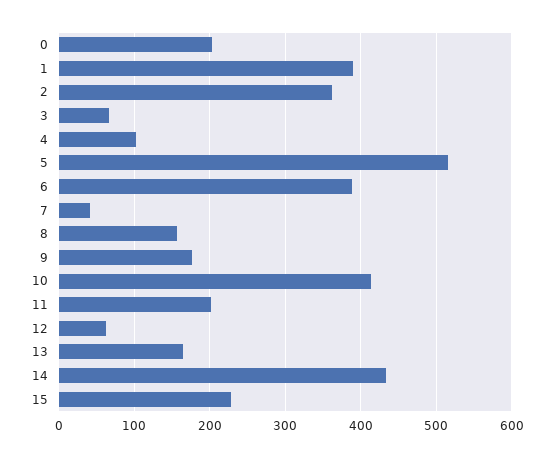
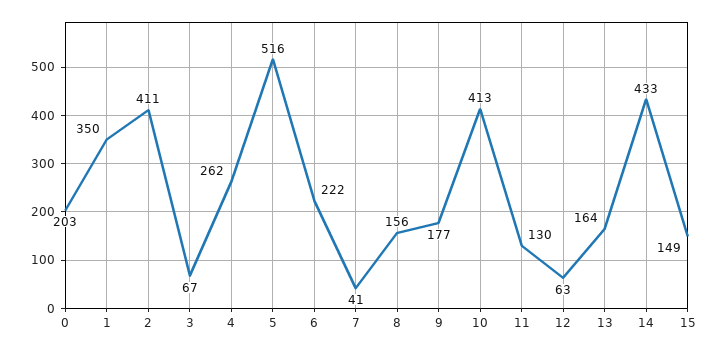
1: 390 -> 350
2: 360 -> 411
4: 100 -> 262
6: 390 -> 222
11: 200 -> 130
15: 230 -> 149

